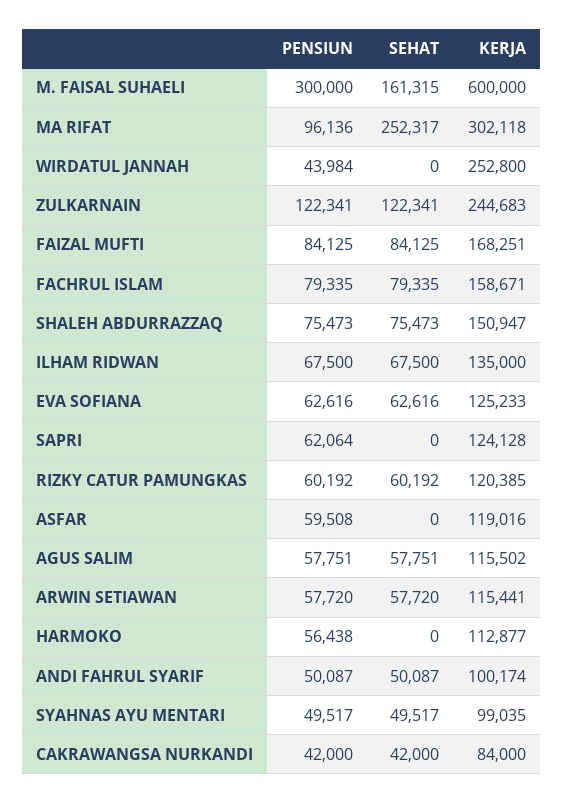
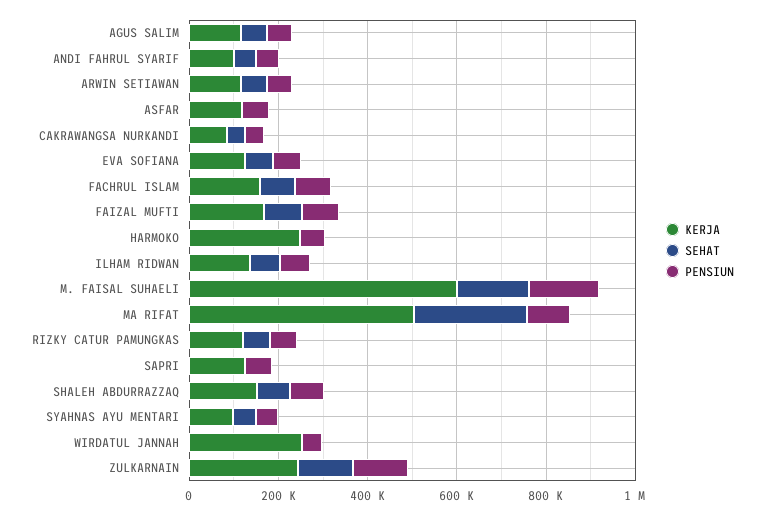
PENSIUN, M. FAISAL SUHAELI: 300000 -> 150000
KERJA, MA RIFAT: 302118 -> 500000
KERJA, HARMOKO: 112877 -> 250000

